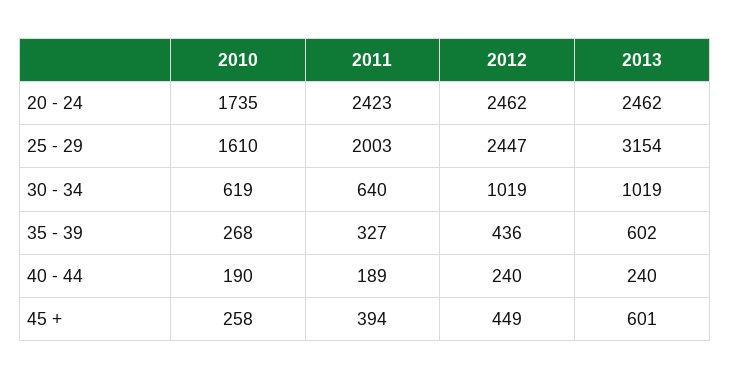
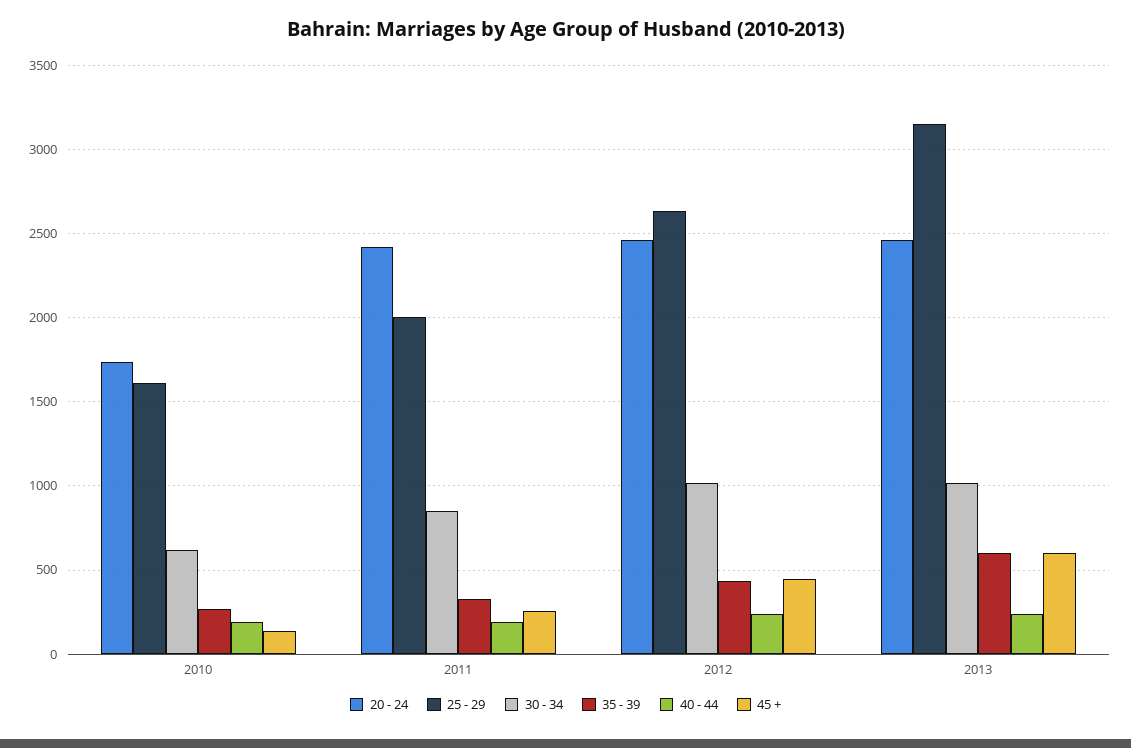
25 - 29, 2012: 2447 -> 2650
30 - 34, 2011: 640 -> 850
45 +, 2010: 258 -> 150
45 +, 2011: 394 -> 250

